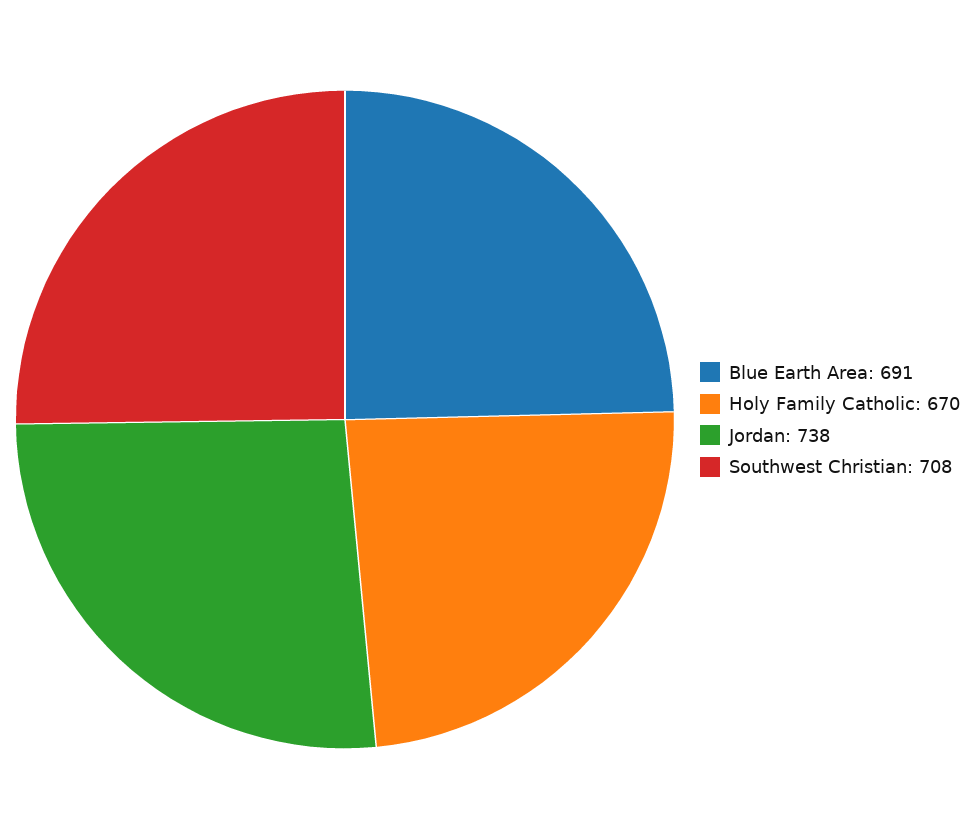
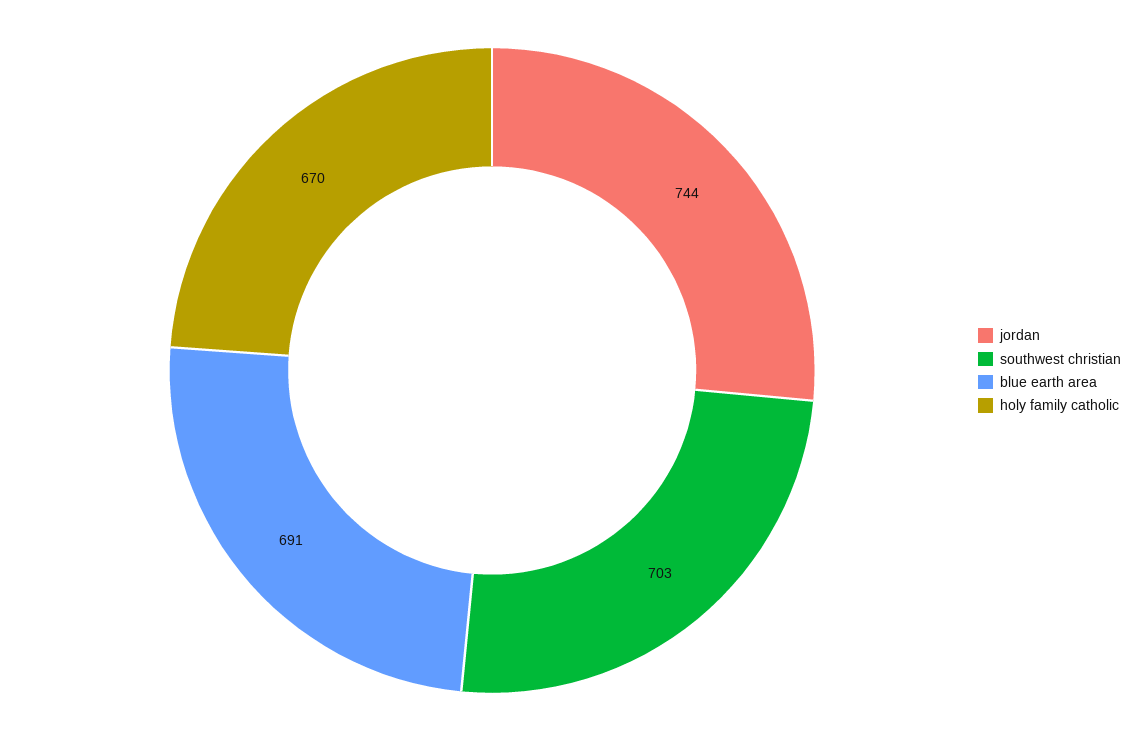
Jordan: 738 -> 744
Southwest Christian: 708 -> 703

